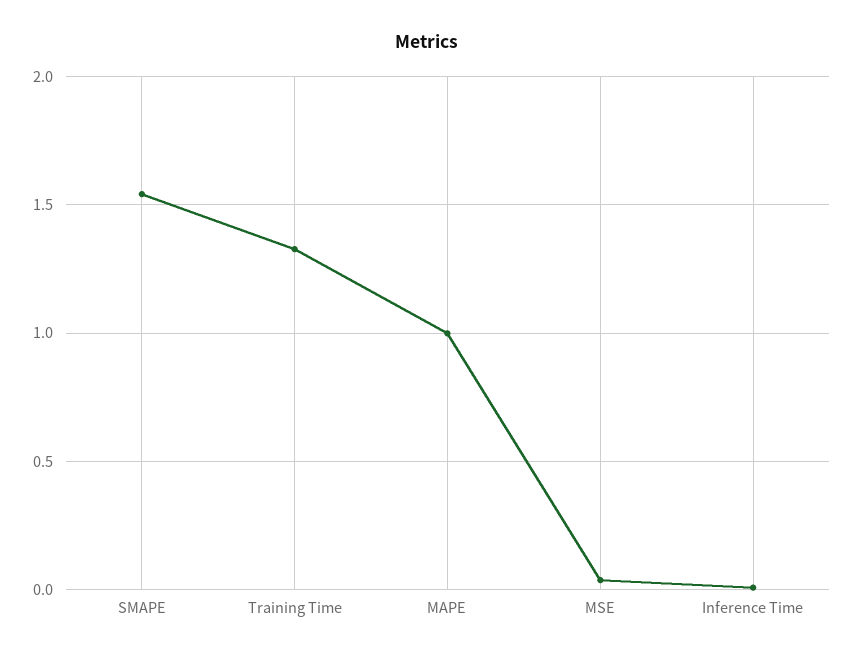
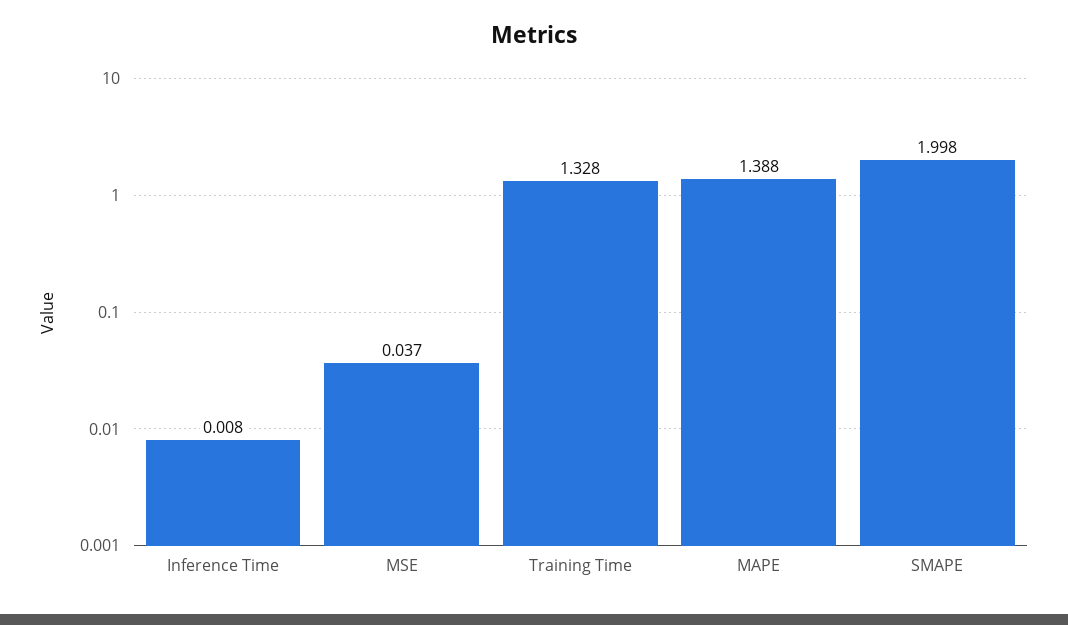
SMAPE: 1.55 -> 1.998
MAPE: 1 -> 1.388

